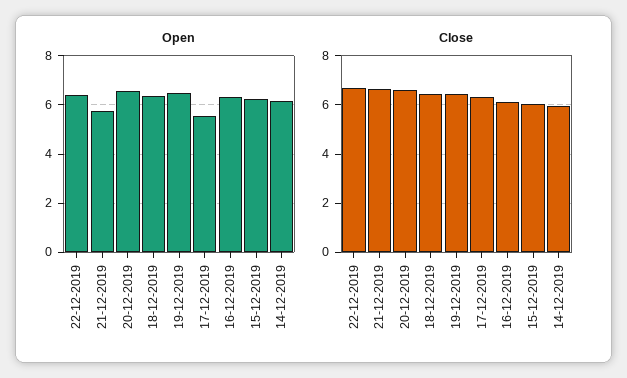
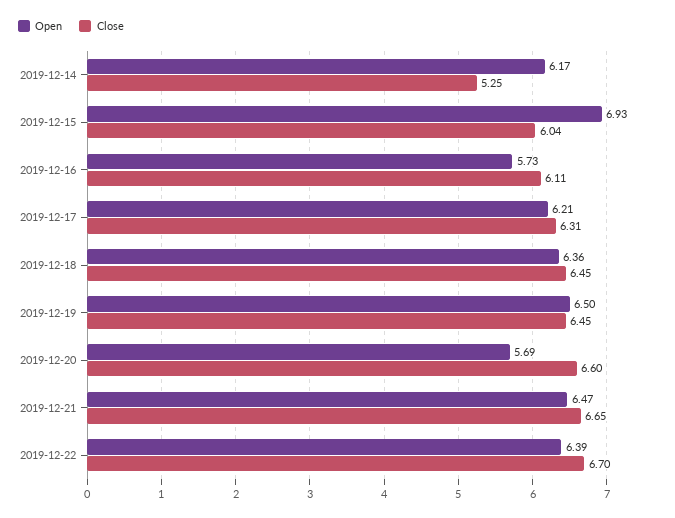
Open, 21-12-2019: 5.75 -> 6.47
Open, 20-12-2019: 6.5 -> 5.69
Open, 17-12-2019: 5.5 -> 6.21
Open, 16-12-2019: 6.25 -> 5.73
Open, 15-12-2019: 6.25 -> 6.93
Close, 14-12-2019: 6 -> 5.25

